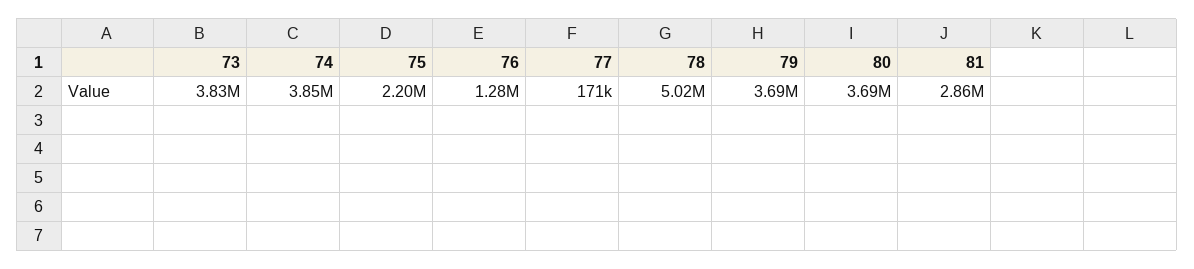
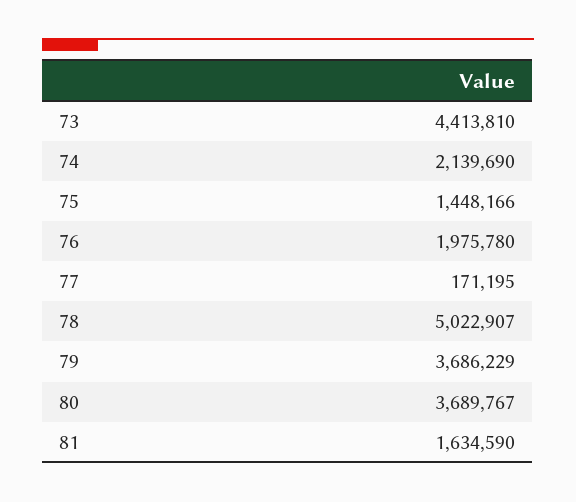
73: 3830000 -> 4413810
74: 3850000 -> 2139690
75: 2200000 -> 1448166
76: 1280000 -> 1975780
81: 2860000 -> 1634590

